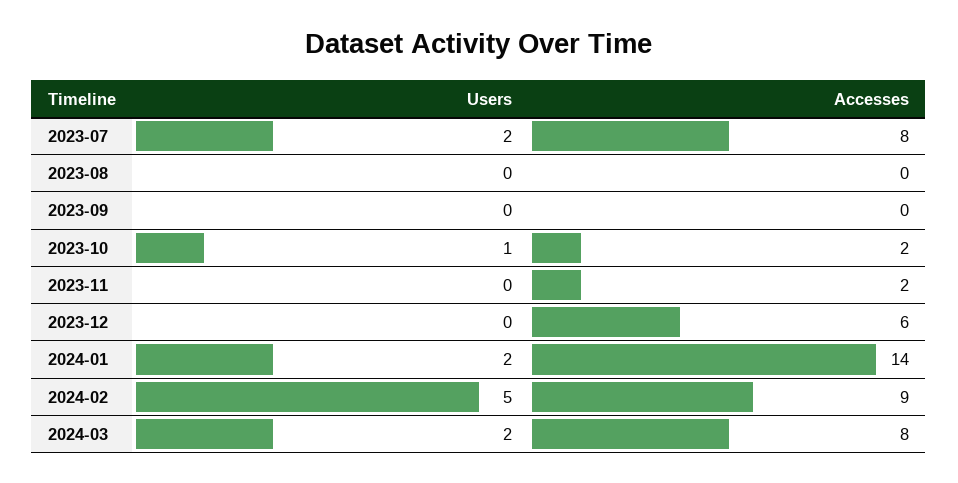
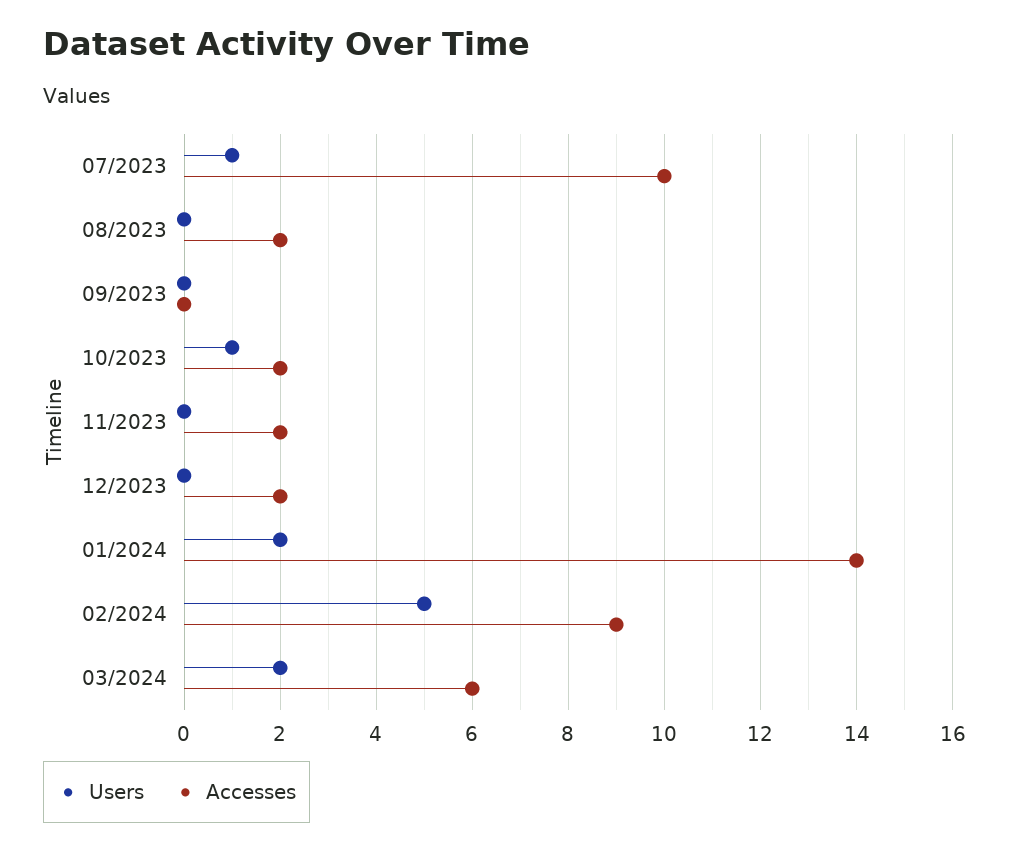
Users, 2023-07: 2 -> 1
Accesses, 2023-07: 8 -> 10
Accesses, 2023-08: 0 -> 2
Accesses, 2023-12: 6 -> 2
Accesses, 2024-03: 8 -> 6

